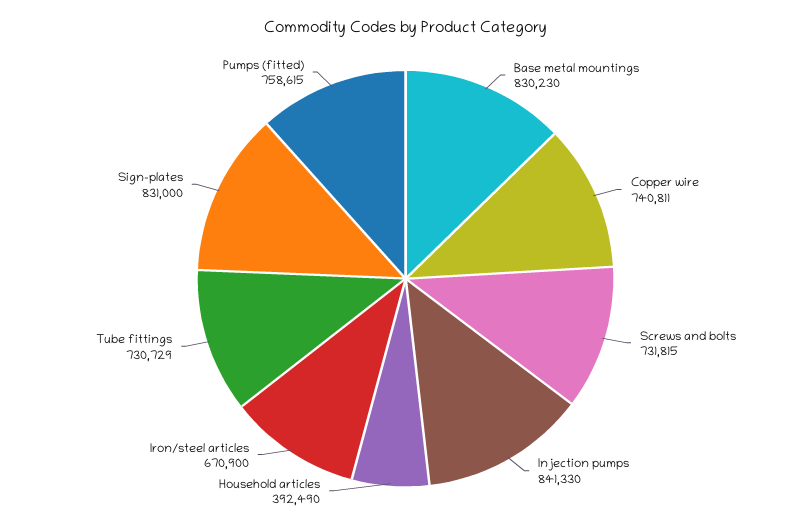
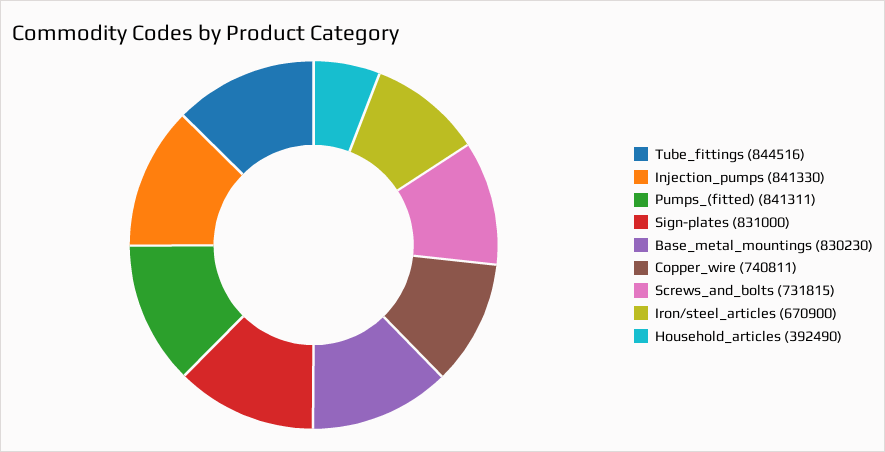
Tube fittings: 730729 -> 844516
Pumps (fitted): 758615 -> 841311

